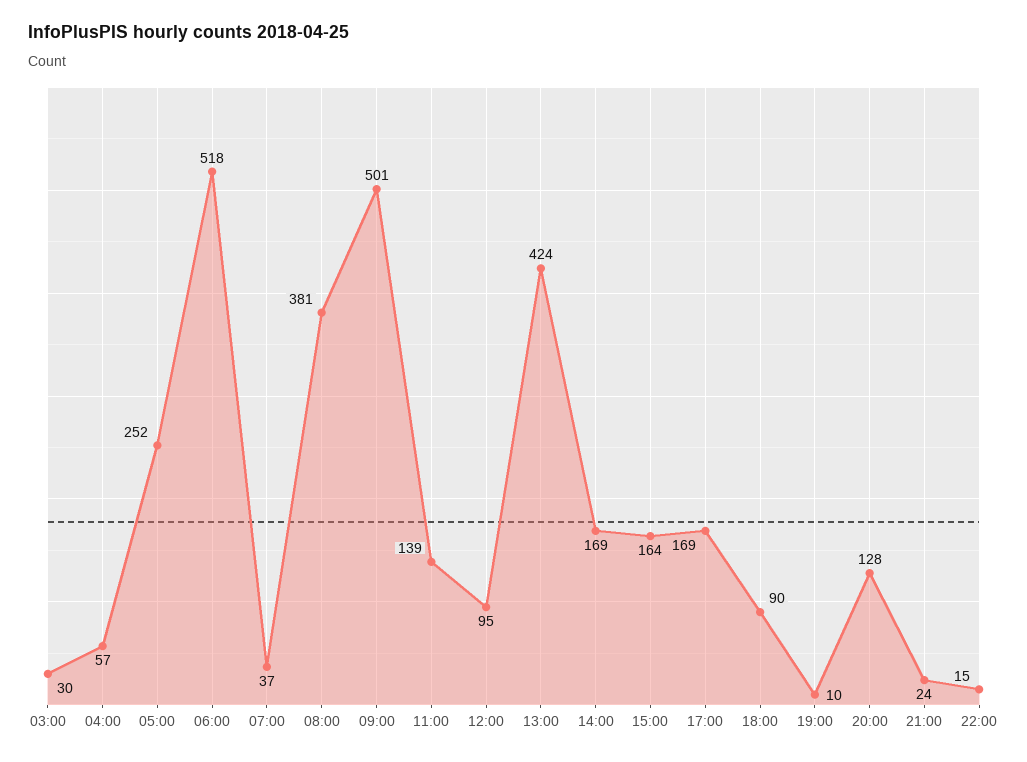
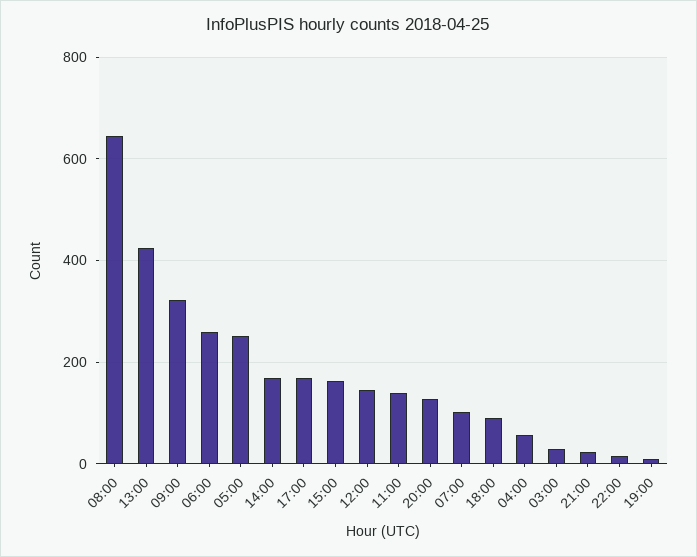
06:00: 518 -> 260
07:00: 37 -> 100
08:00: 381 -> 640
09:00: 501 -> 320
12:00: 95 -> 140

